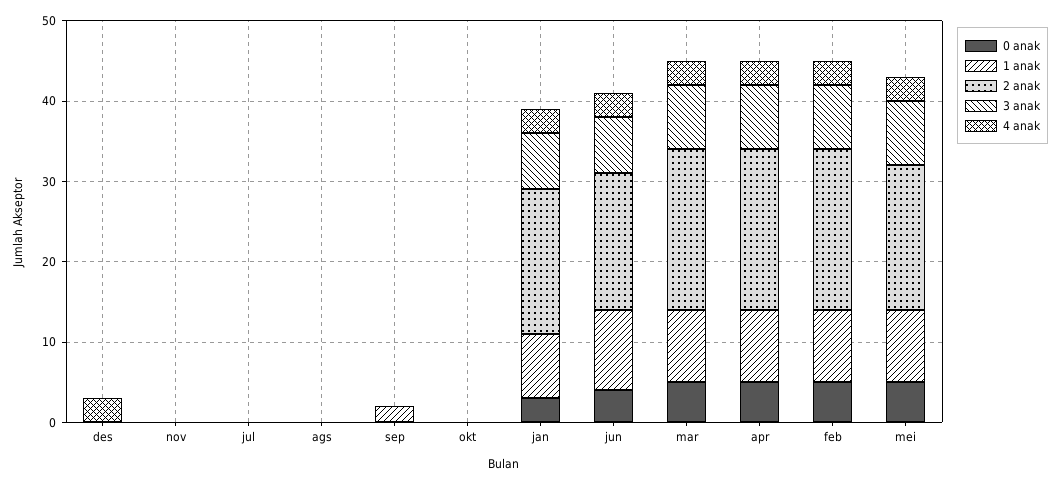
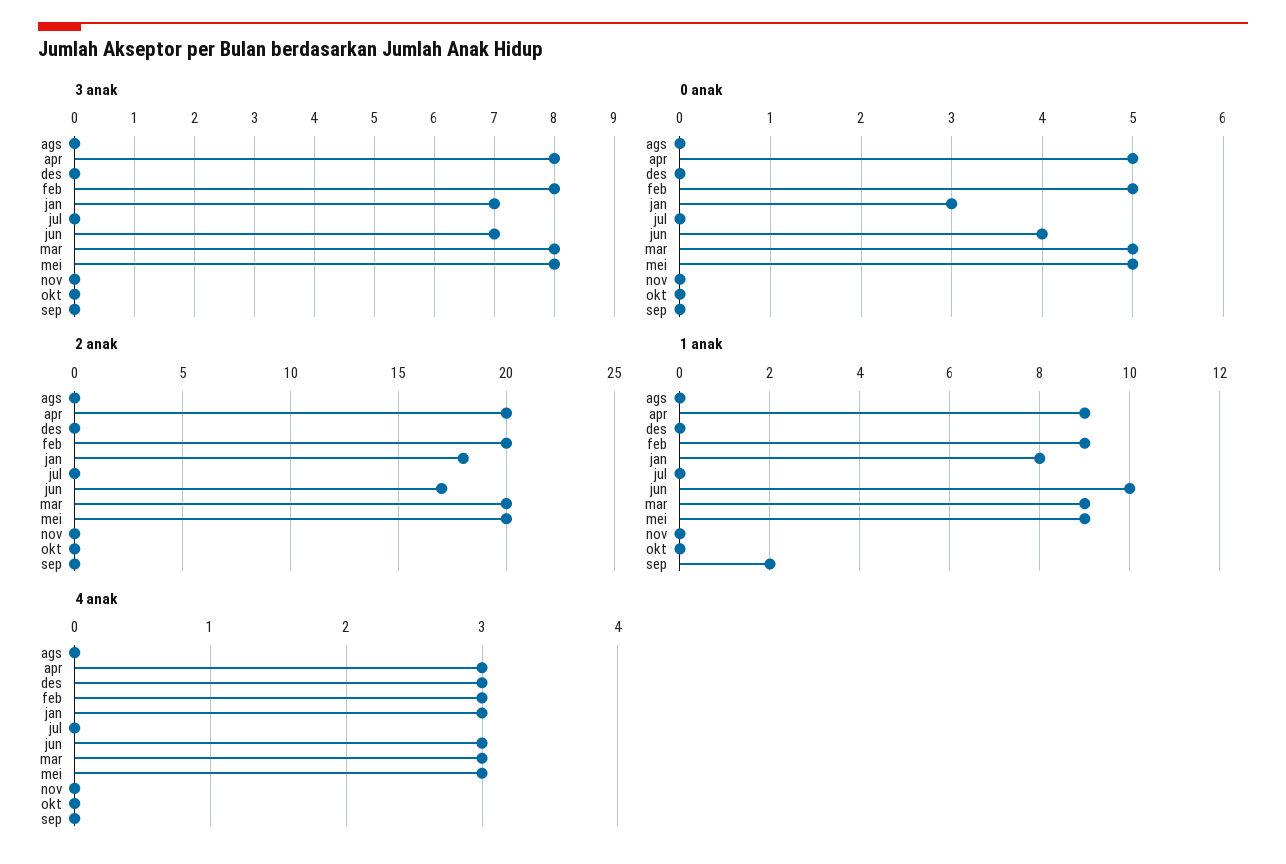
2 anak, mei: 18 -> 20

